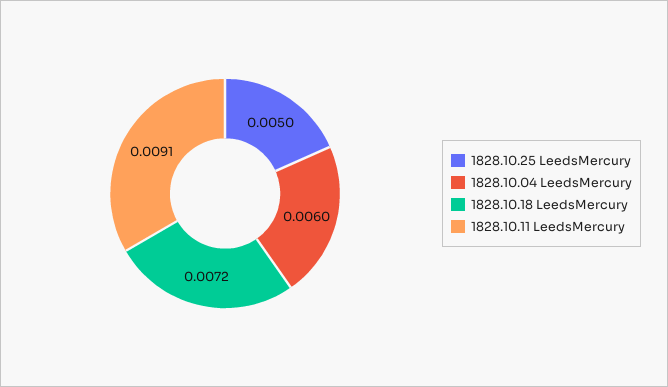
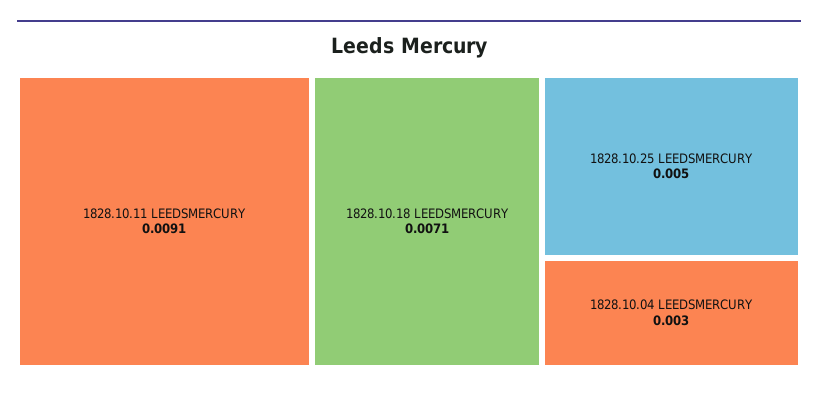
1828.10.04 LeedsMercury: 0.006 -> 0.003
1828.10.18 LeedsMercury: 0.0072 -> 0.0071

